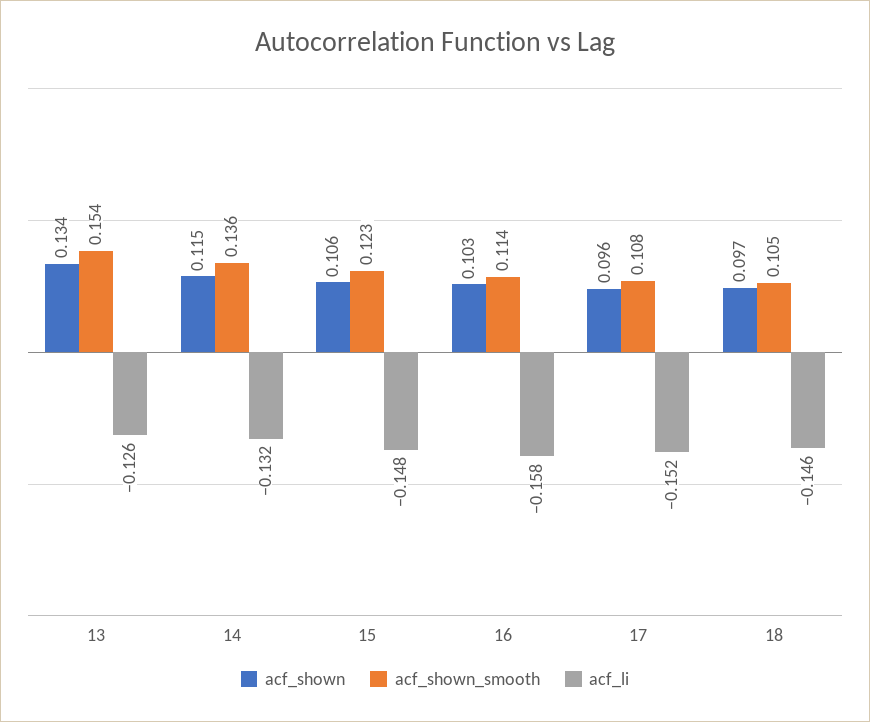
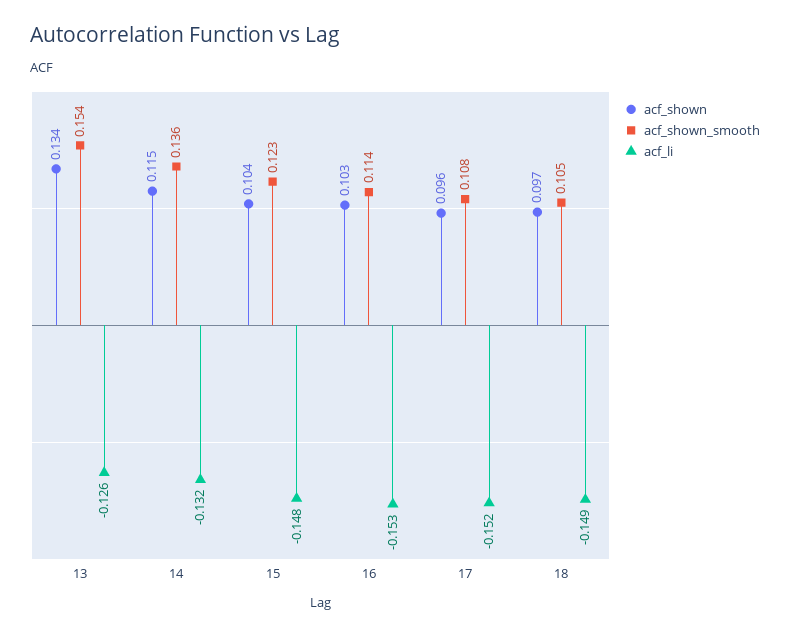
acf_shown, 15: 0.106 -> 0.104
acf_li, 16: -0.158 -> -0.153
acf_li, 18: -0.146 -> -0.149

